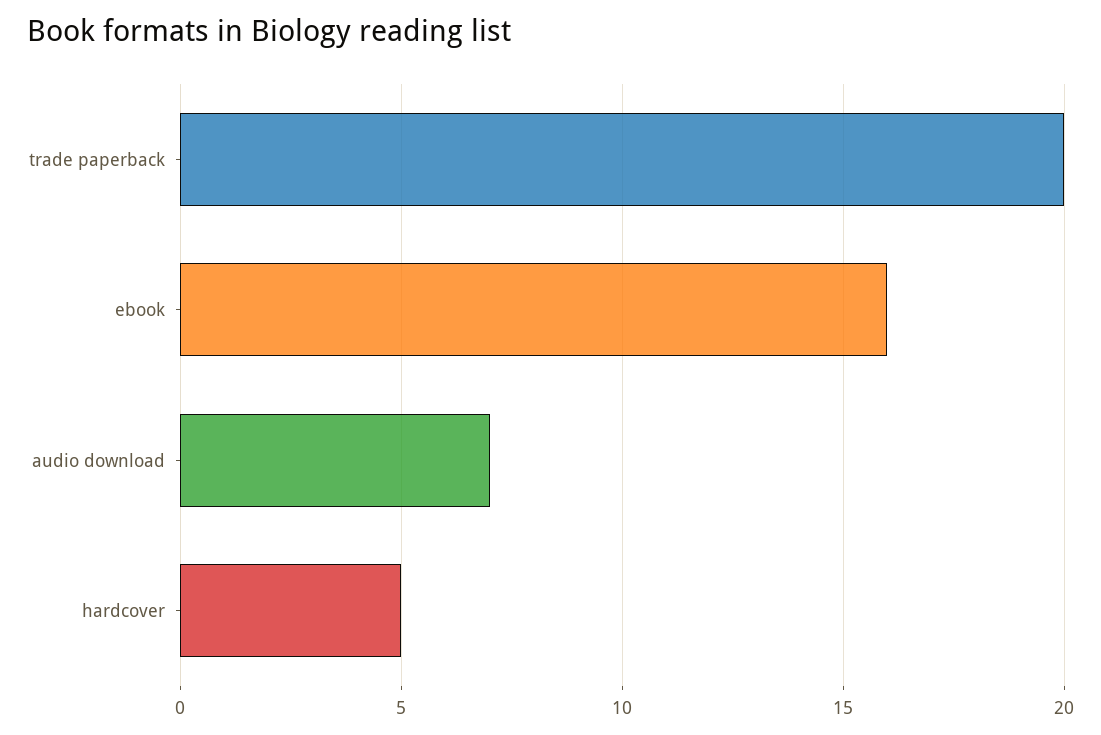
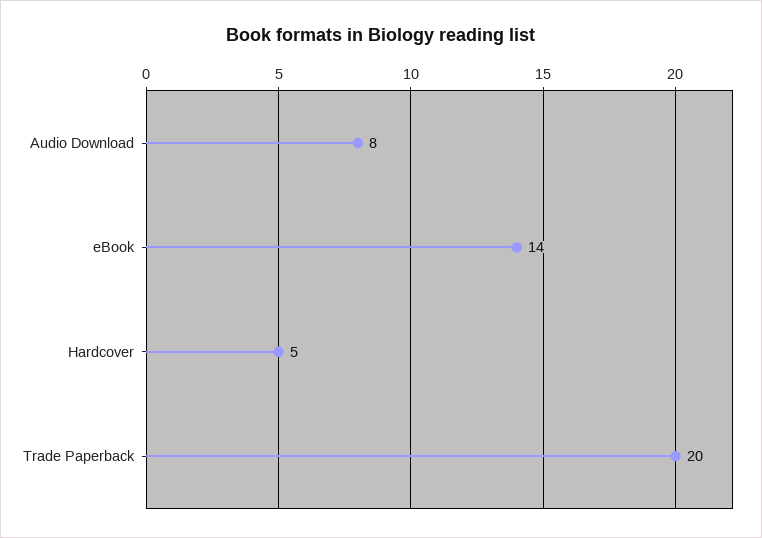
ebook: 16 -> 14
audio download: 7 -> 8

